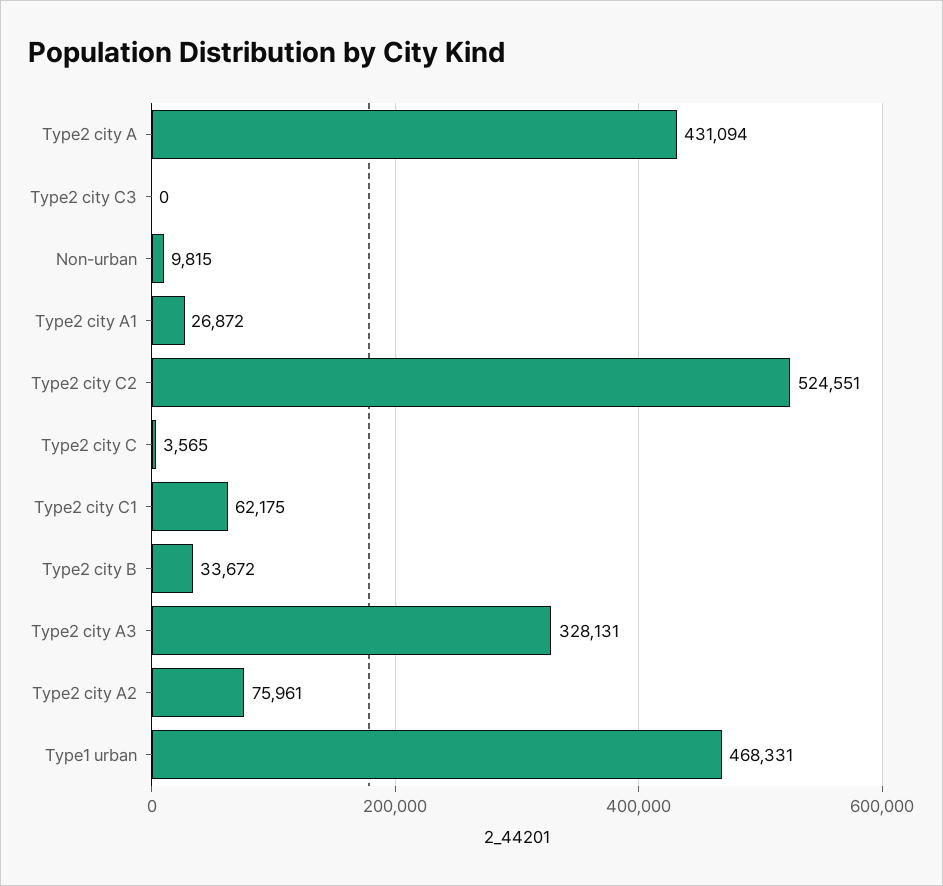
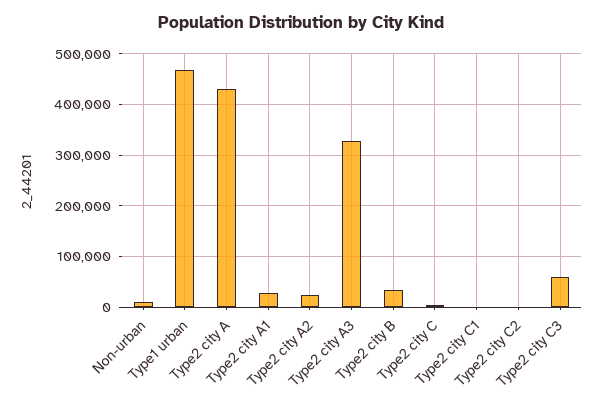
Type2 city C3: 0 -> 60000
Type2 city C2: 524551 -> 0
Type2 city C1: 62175 -> 0
Type2 city A2: 75961 -> 20000

